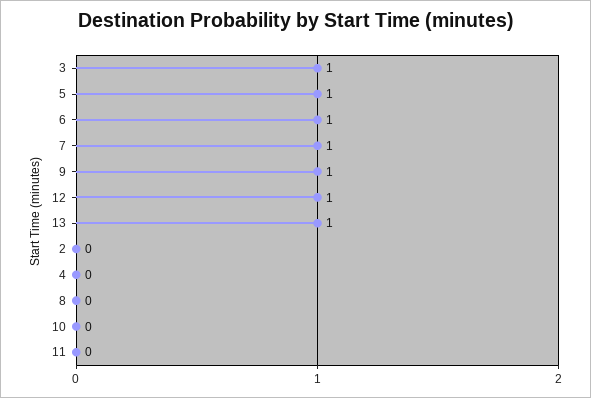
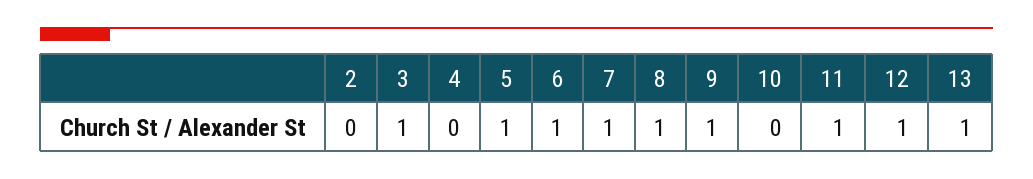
8: 0 -> 1
11: 0 -> 1

